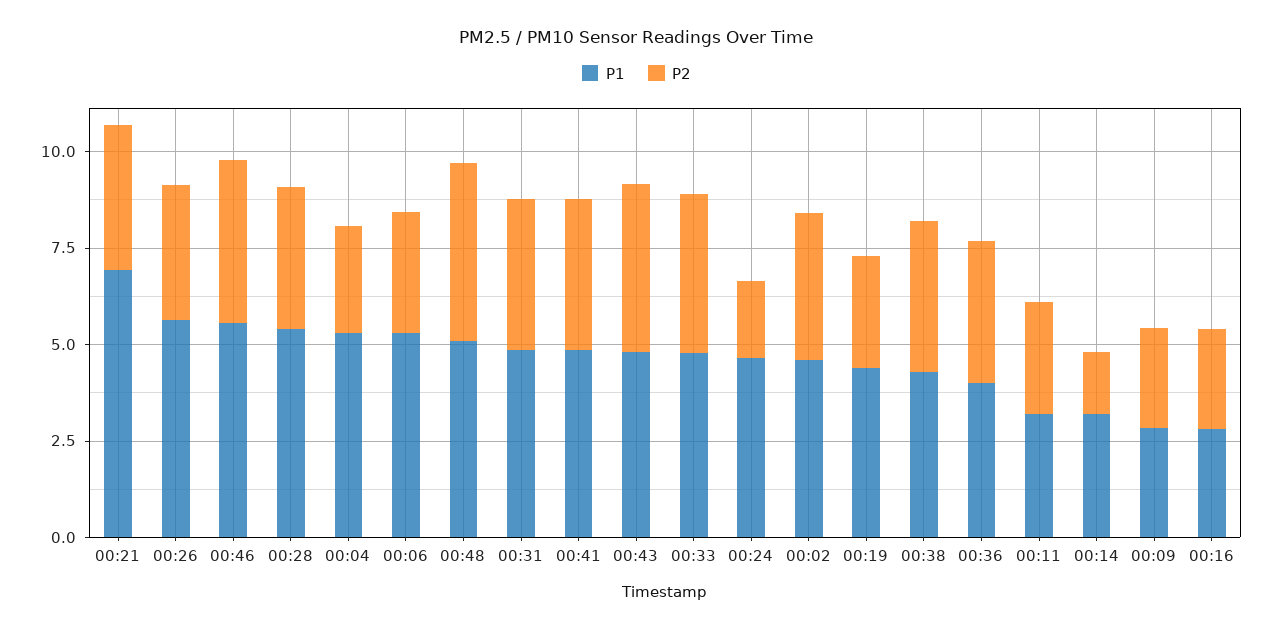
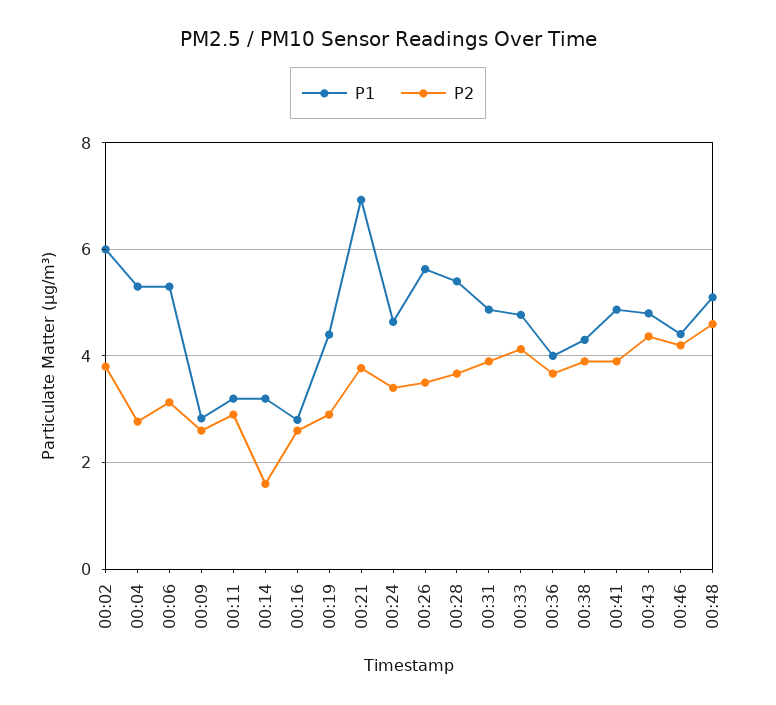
P1, 00:46: 5.5 -> 4.4
P2, 00:24: 2 -> 3.4
P1, 00:02: 4.5 -> 6

